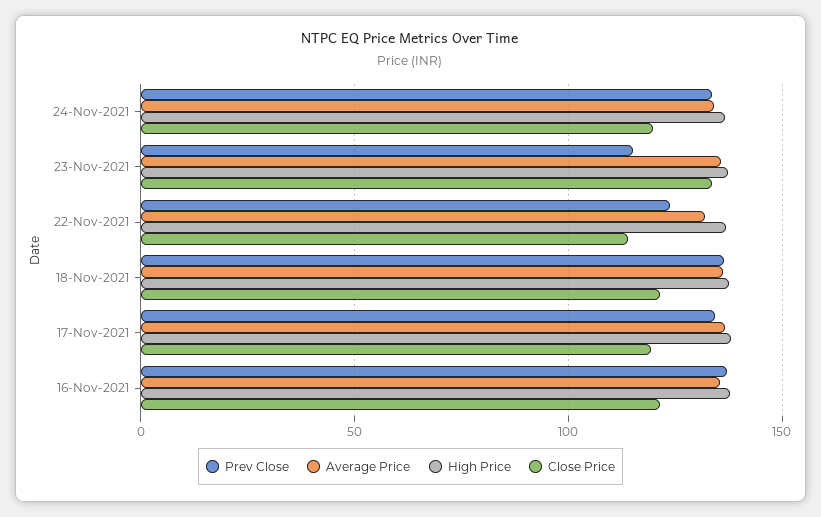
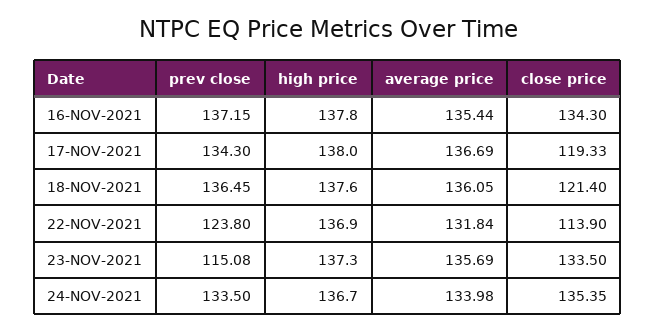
Close Price, 24-Nov-2021: 120 -> 135.35
Close Price, 16-Nov-2021: 120 -> 134.3

